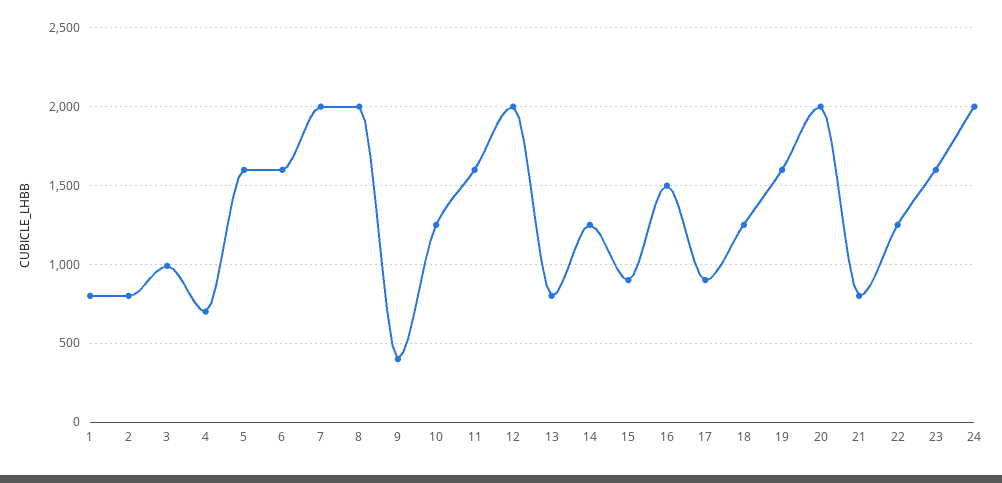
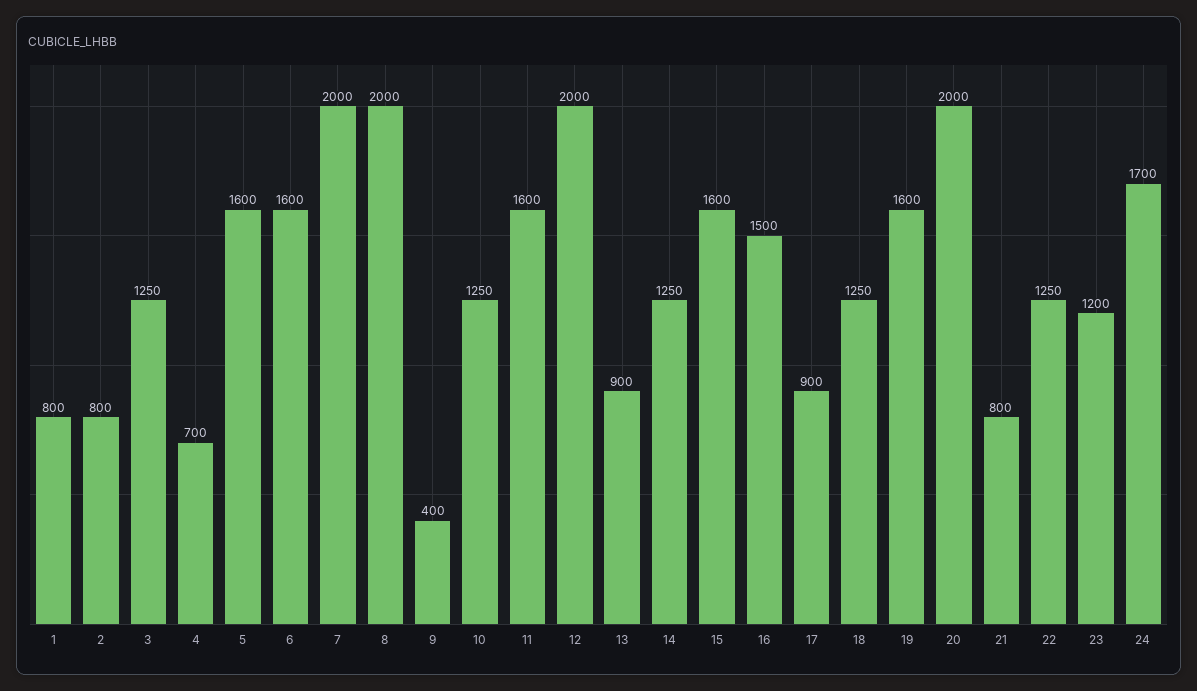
3: 1000 -> 1250
13: 800 -> 900
15: 900 -> 1600
23: 1600 -> 1200
24: 2000 -> 1700

